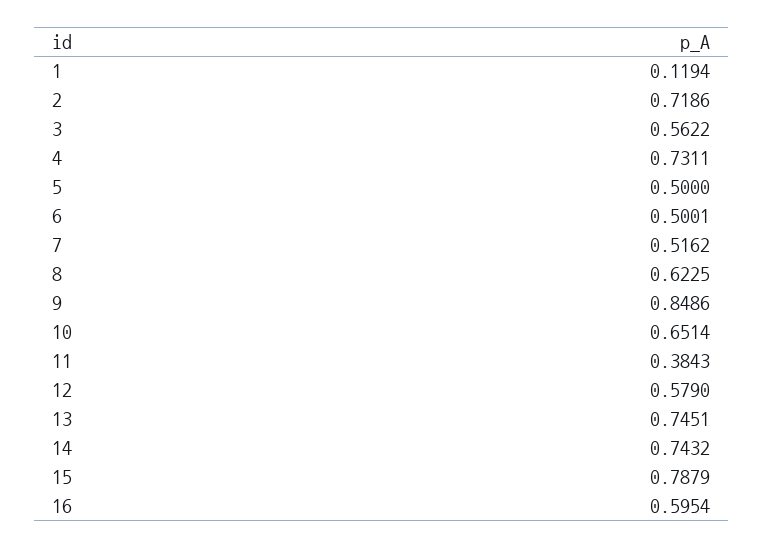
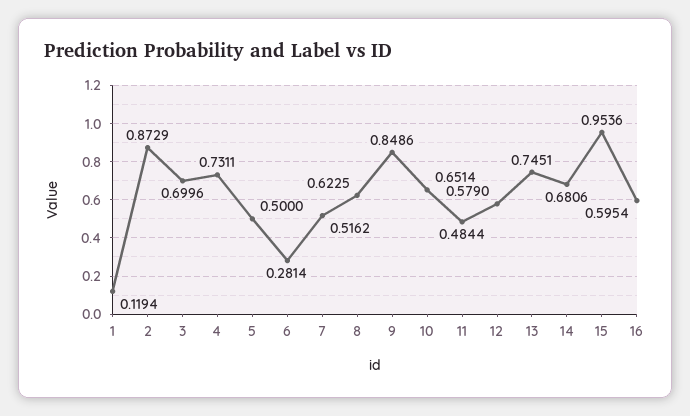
2: 0.7186 -> 0.8729
3: 0.5622 -> 0.6996
6: 0.5001 -> 0.2814
11: 0.3843 -> 0.4844
14: 0.7432 -> 0.6806
15: 0.7879 -> 0.9536

